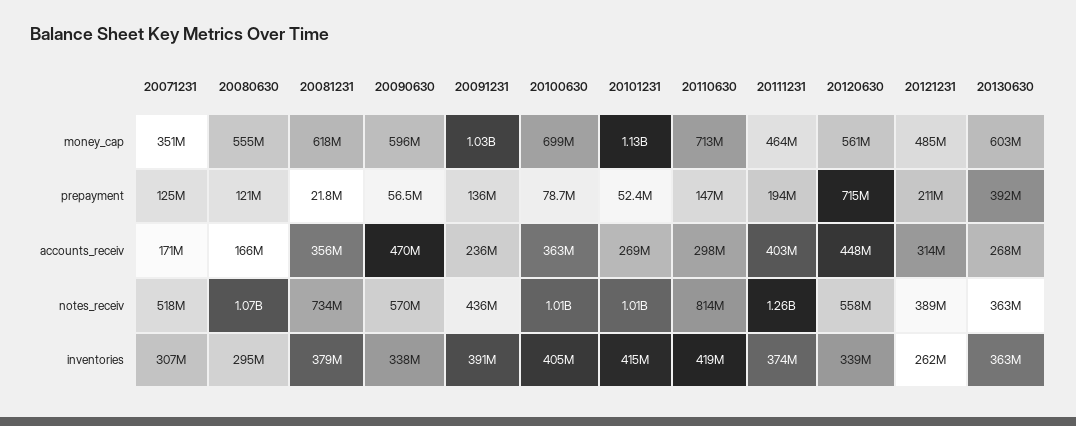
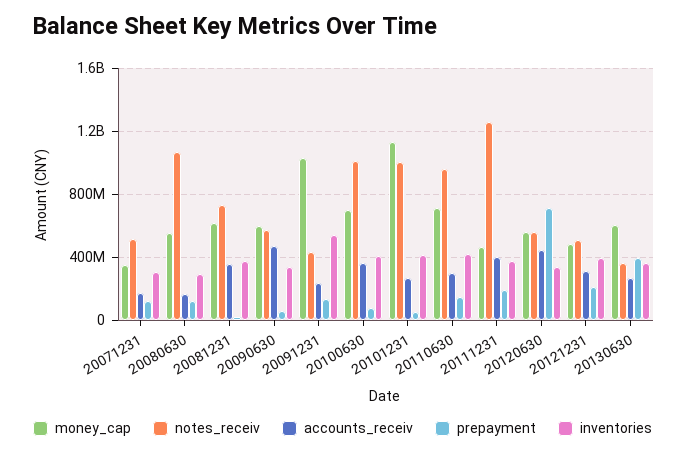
notes_receiv, 20110630: 814000000 -> 950000000
notes_receiv, 20121231: 389000000 -> 500000000
inventories, 20091231: 391000000 -> 550000000
inventories, 20121231: 262000000 -> 400000000

